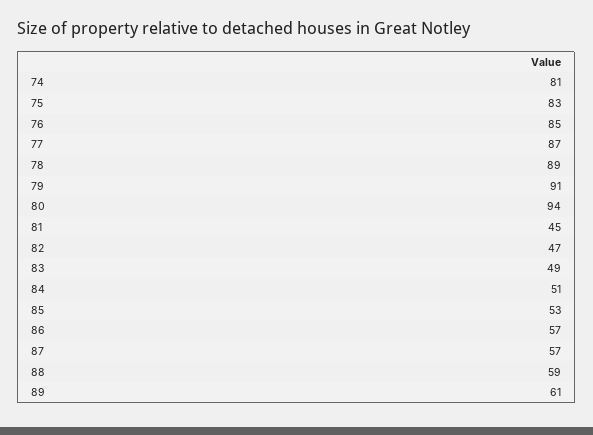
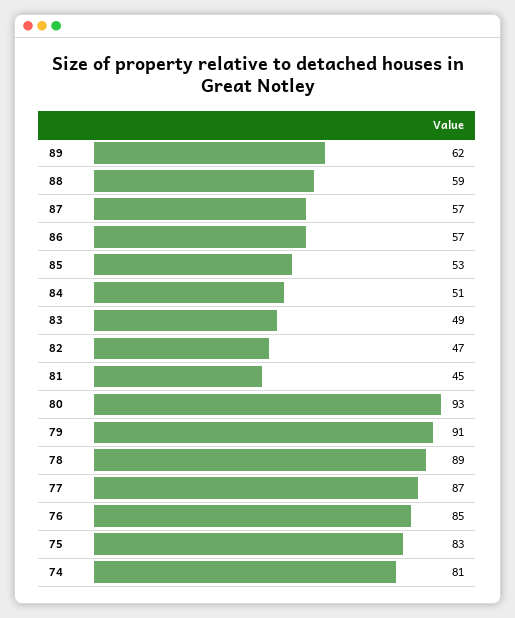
80: 94 -> 93
89: 61 -> 62

